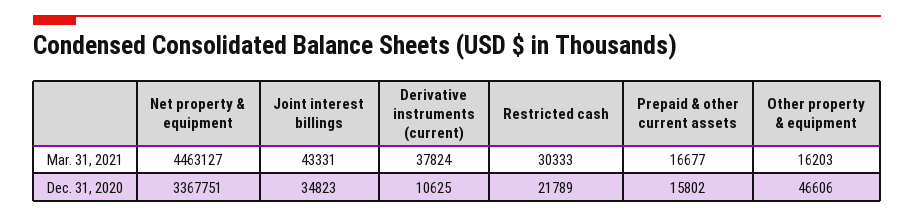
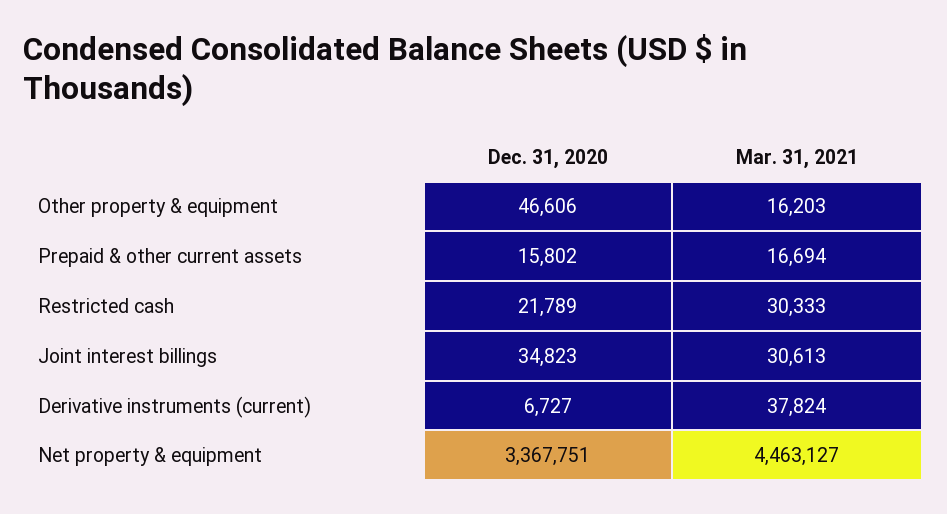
Joint interest billings, Mar. 31, 2021: 43331 -> 30613
Prepaid & other current assets, Mar. 31, 2021: 16677 -> 16694
Derivative instruments (current), Dec. 31, 2020: 10625 -> 6727

